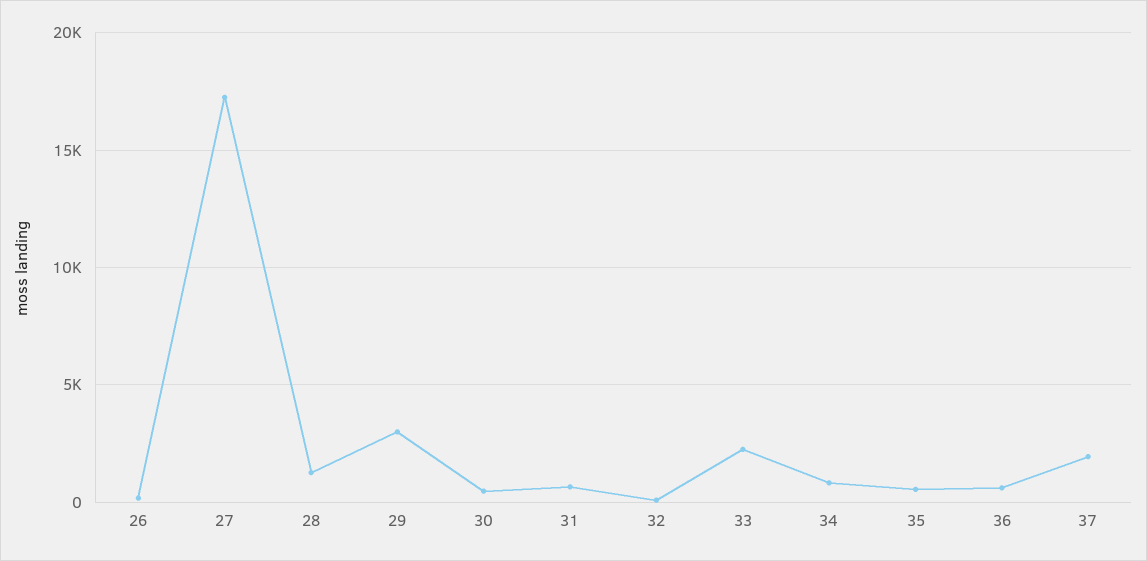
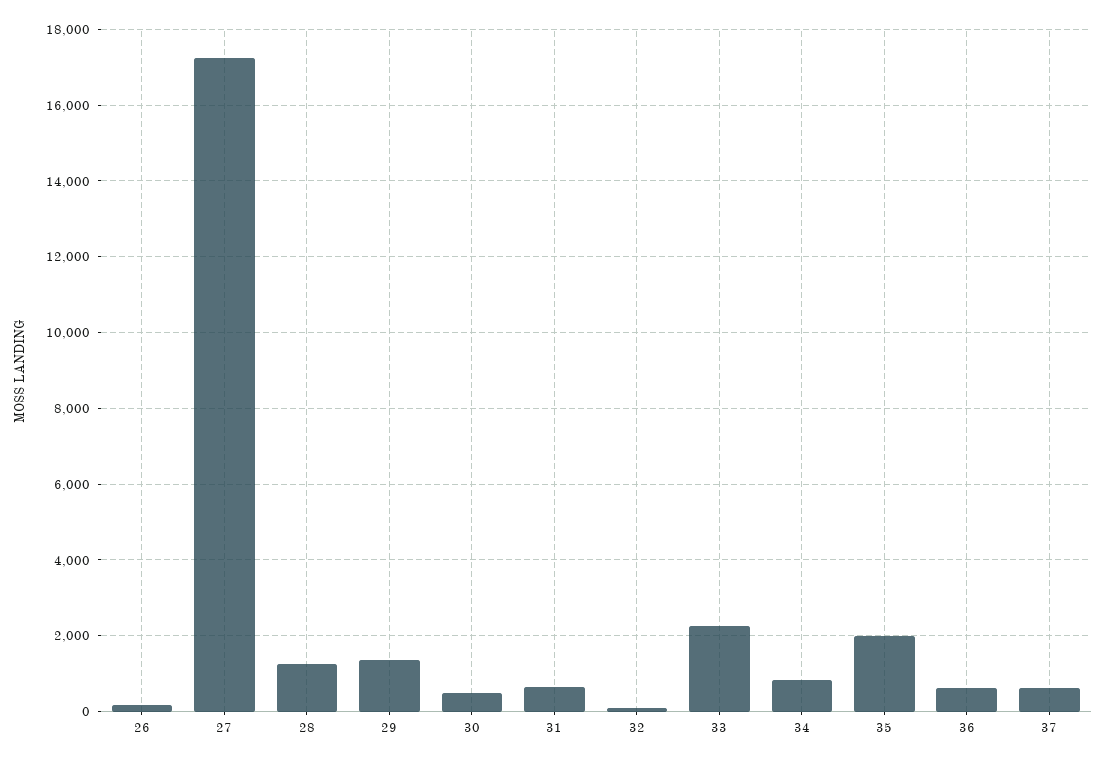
29: 3000 -> 1400
35: 500 -> 2000
37: 2000 -> 600

